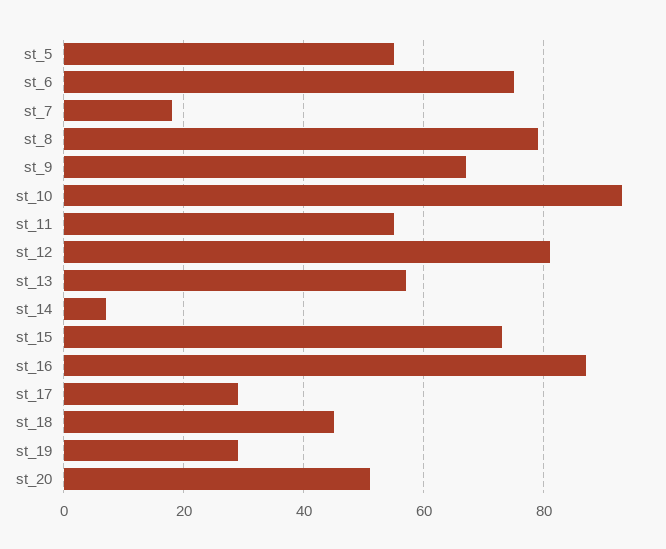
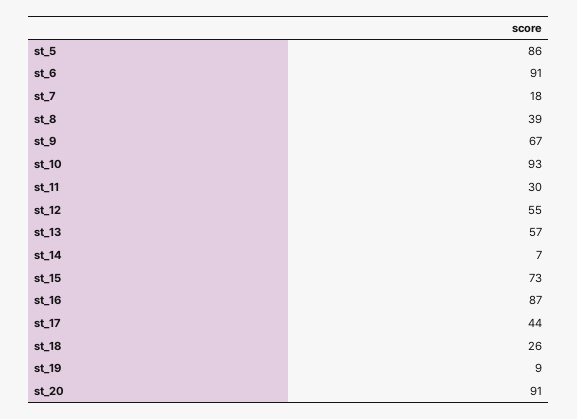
st_5: 55 -> 86
st_6: 75 -> 91
st_8: 80 -> 39
st_11: 55 -> 30
st_12: 80 -> 55
st_17: 30 -> 44
st_18: 45 -> 26
st_19: 30 -> 9
st_20: 50 -> 91

